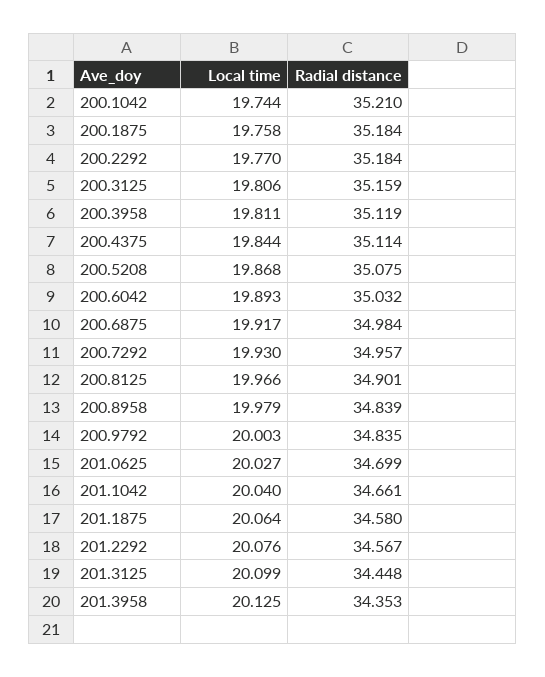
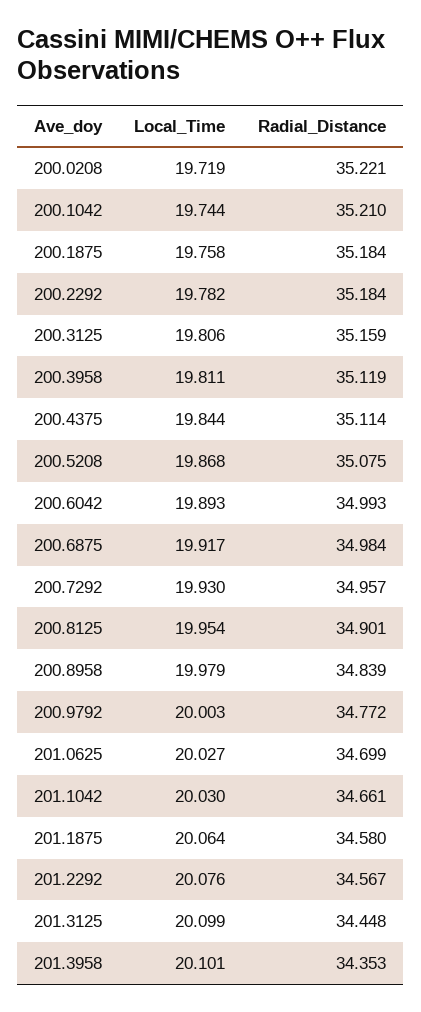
Local time, 200.2292: 19.77 -> 19.782
Radial distance, 200.6042: 35.032 -> 34.993
Local time, 200.8125: 19.966 -> 19.954
Radial distance, 200.9792: 34.835 -> 34.772
Local time, 201.1042: 20.04 -> 20.03
Local time, 201.3958: 20.125 -> 20.101
Local time, 200.0208: none -> 19.719
Radial distance, 200.0208: none -> 35.221

